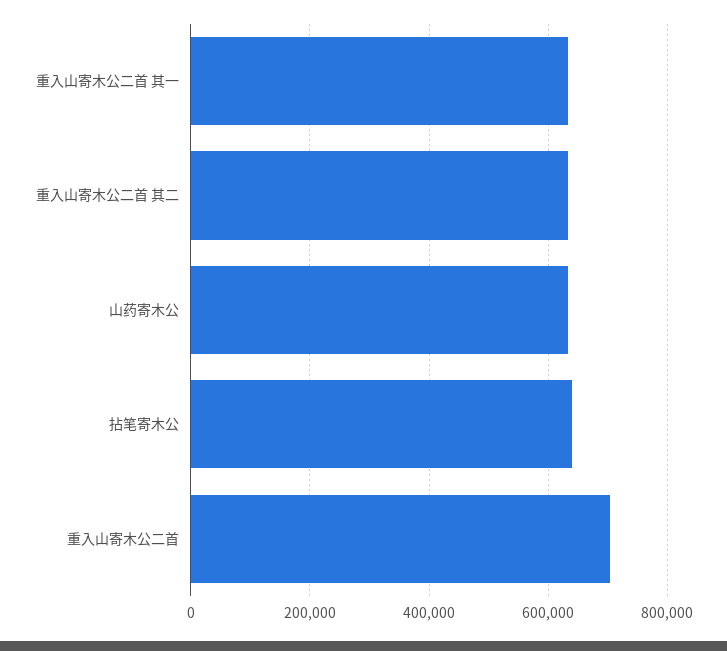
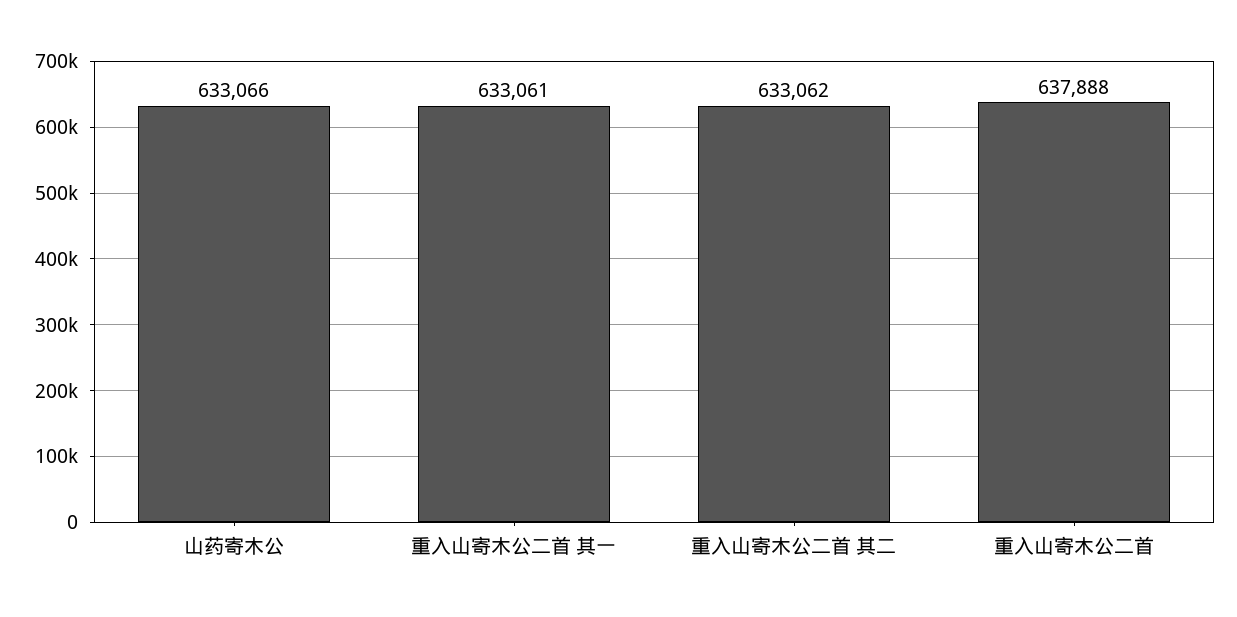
拈笔寄木公: 640000 -> none
重入山寄木公二首: 700000 -> 637888

